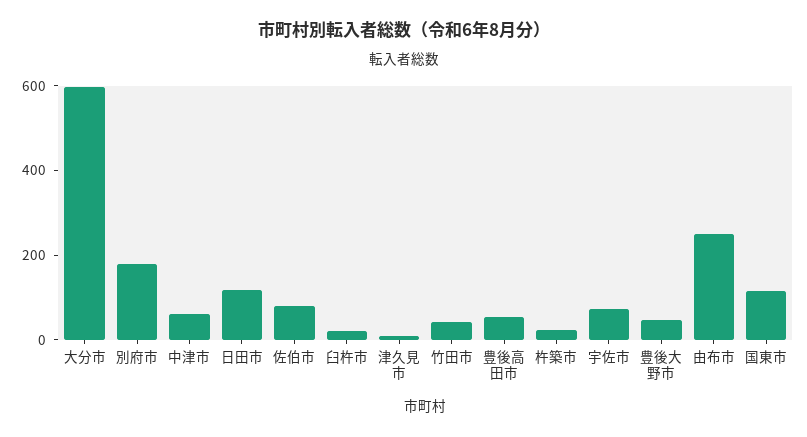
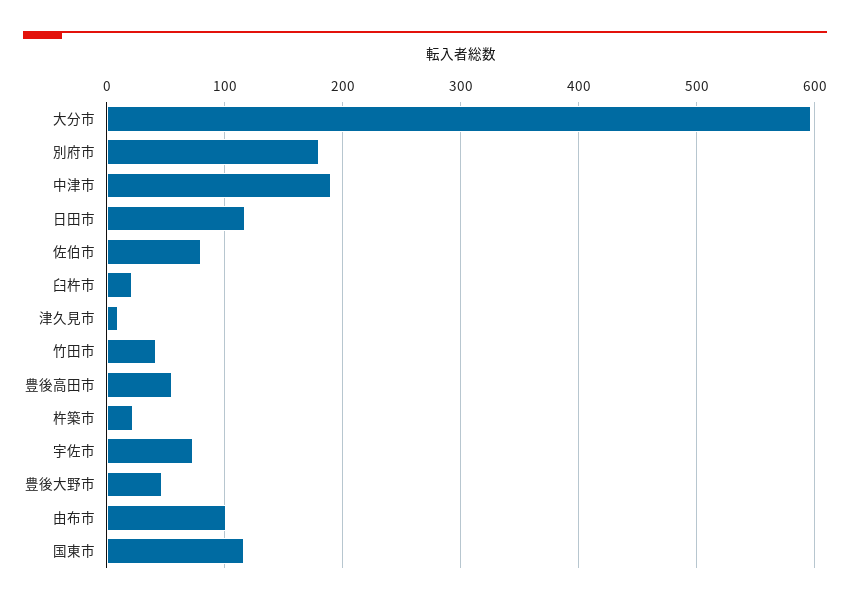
中津市: 50 -> 190
由布市: 250 -> 100

